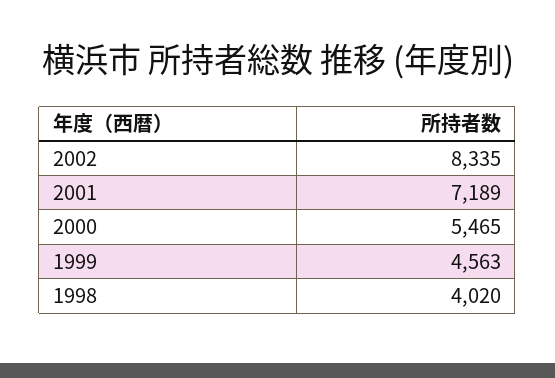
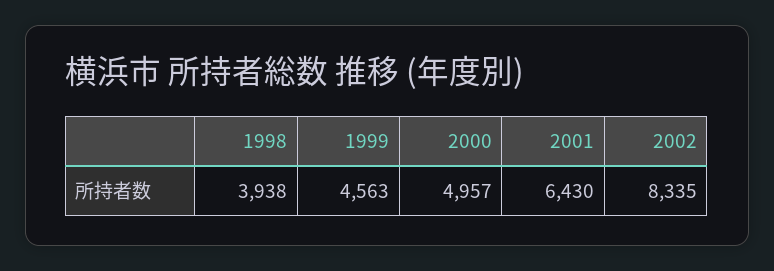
2001: 7189 -> 6430
2000: 5465 -> 4957
1998: 4020 -> 3938

